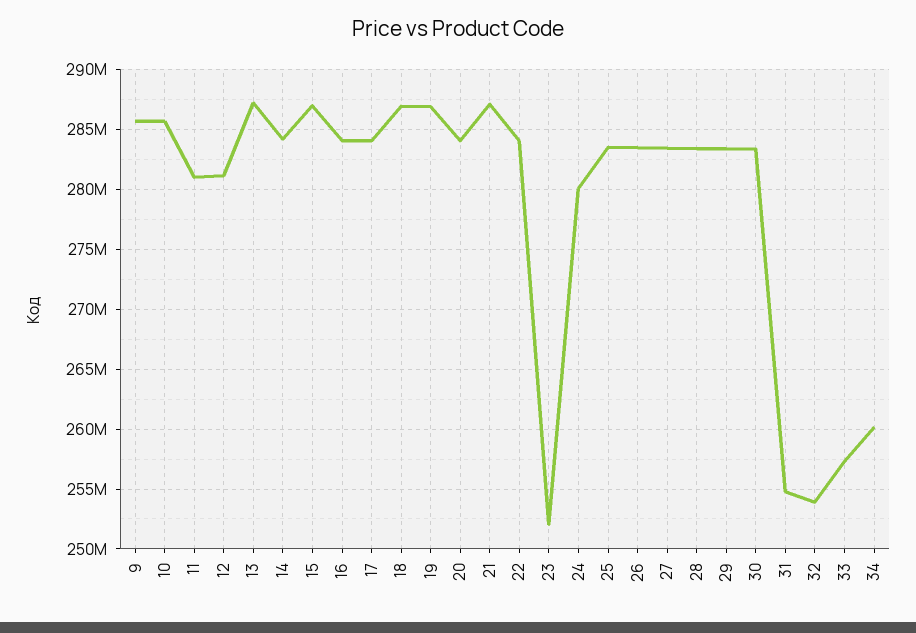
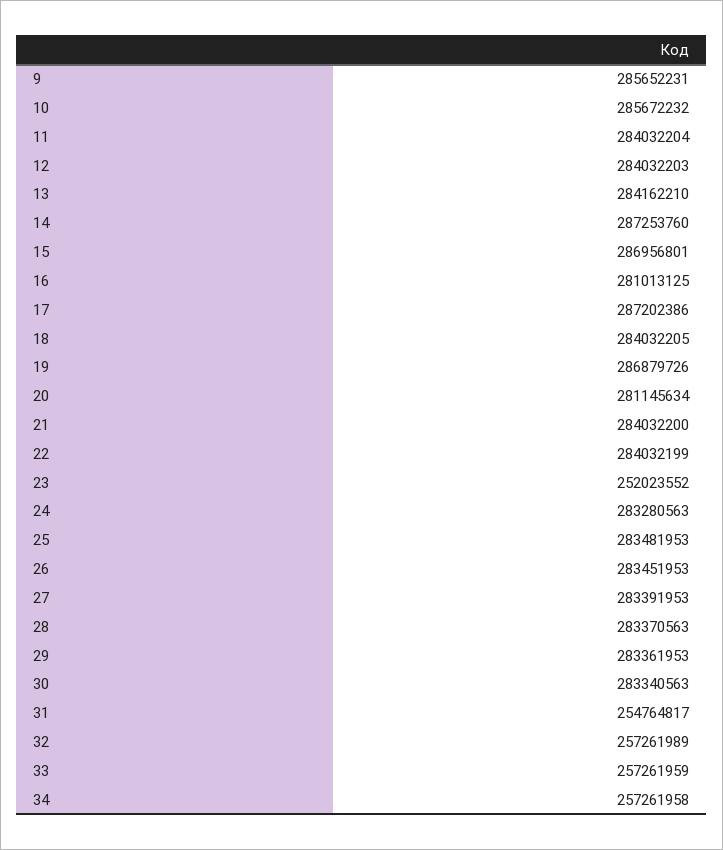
11: 281000000 -> 284032204
12: 281000000 -> 284032203
13: 287000000 -> 284162210
14: 284000000 -> 287253760
16: 284000000 -> 281013125
17: 284000000 -> 287202386
18: 287000000 -> 284032205
20: 284000000 -> 281145634
21: 287000000 -> 284032200
24: 280000000 -> 283280563
32: 254000000 -> 257261989
34: 260000000 -> 257261958

